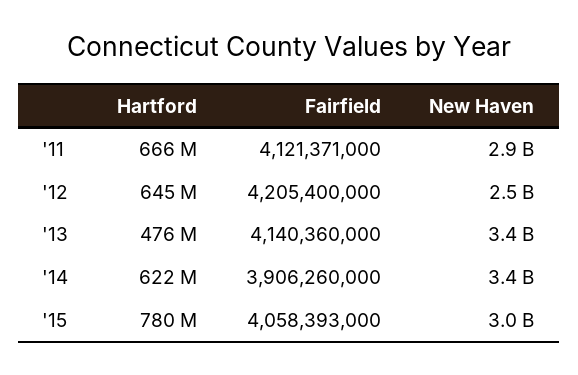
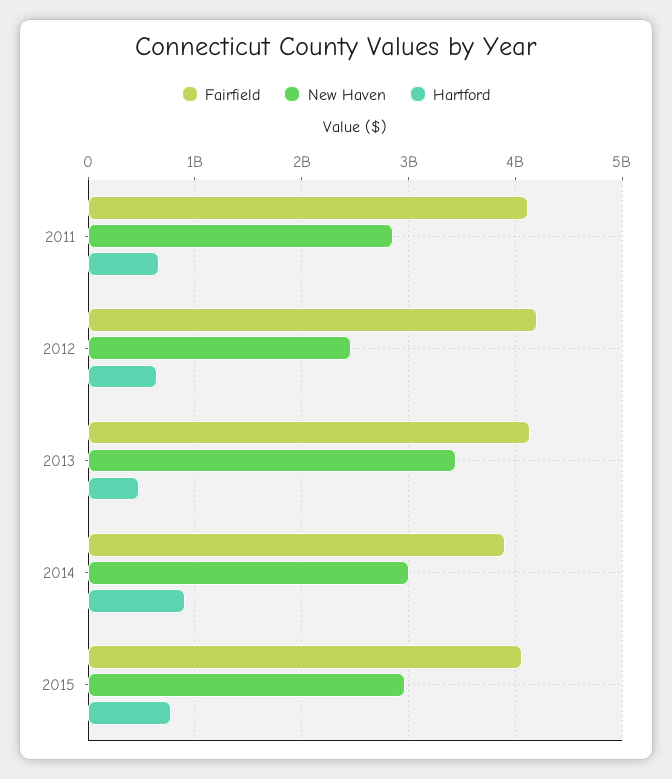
Hartford, '14: 622000000 -> 900000000
New Haven, '14: 3400000000 -> 3000000000

